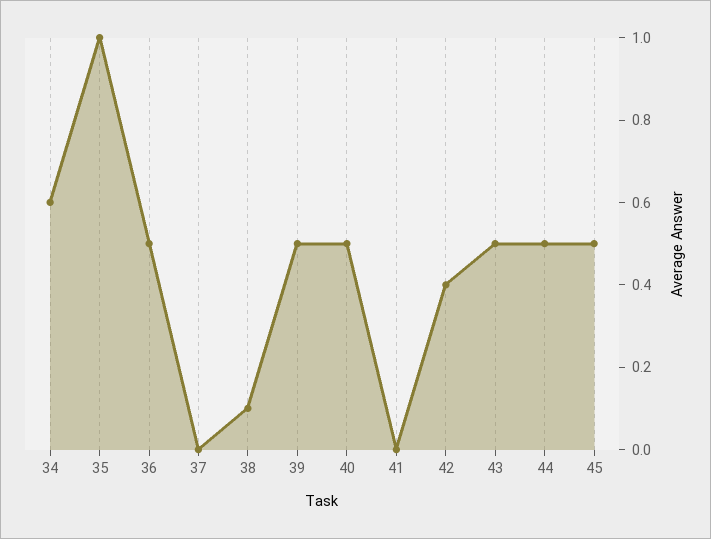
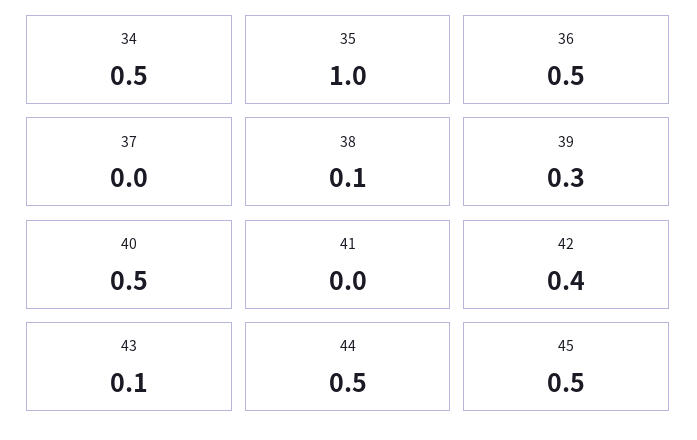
34: 0.6 -> 0.5
39: 0.5 -> 0.3
43: 0.5 -> 0.1

